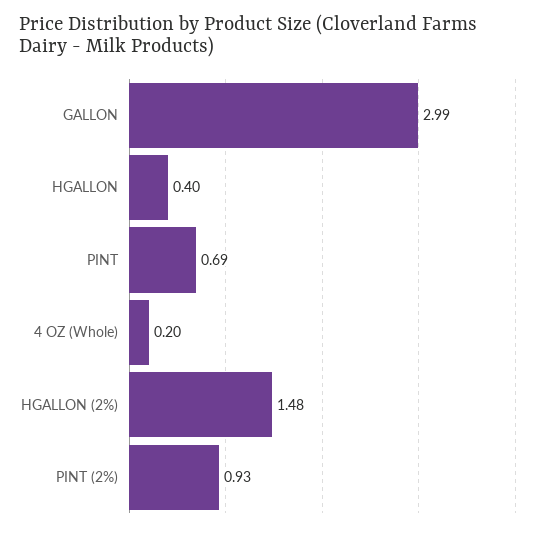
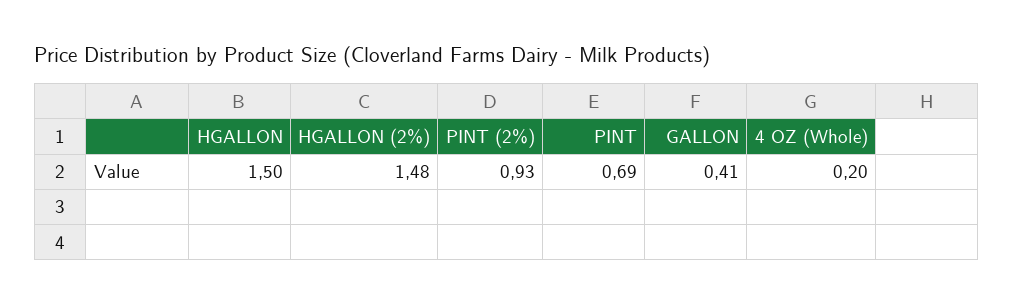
GALLON: 2.99 -> 0.41
HGALLON: 0.4 -> 1.5

